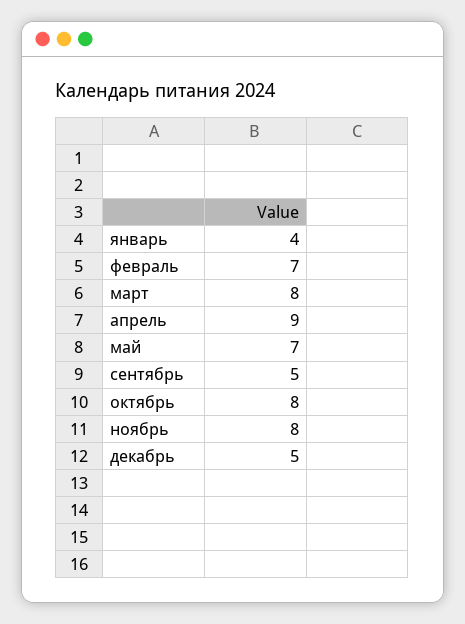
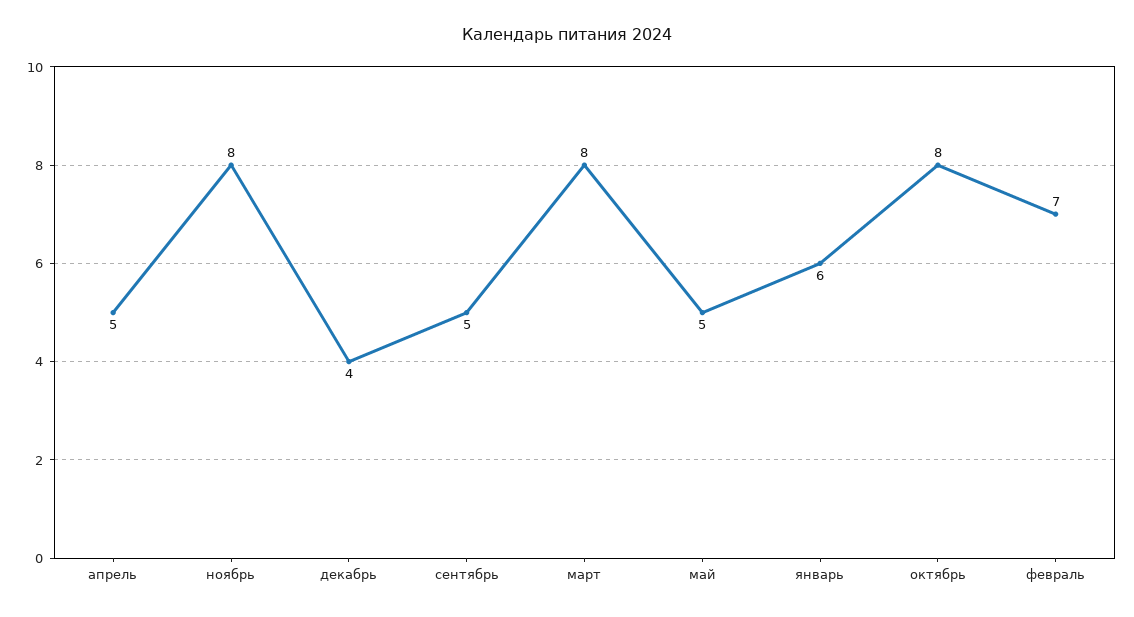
январь: 4 -> 6
апрель: 9 -> 5
май: 7 -> 5
декабрь: 5 -> 4

